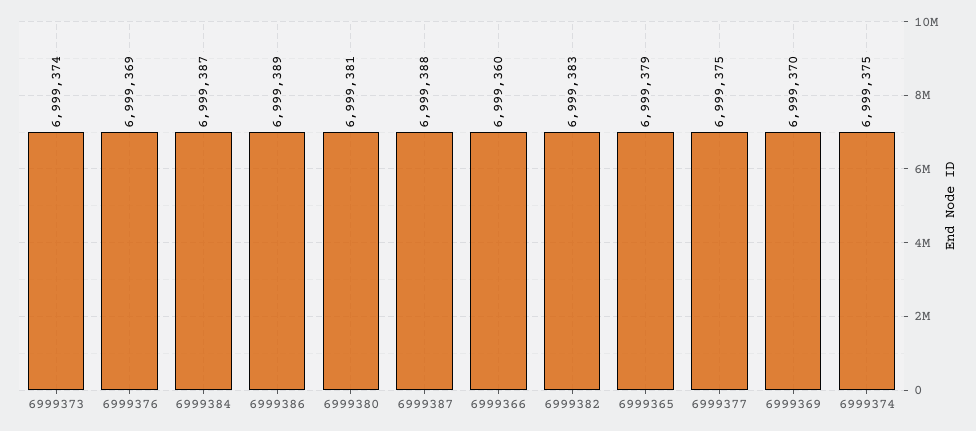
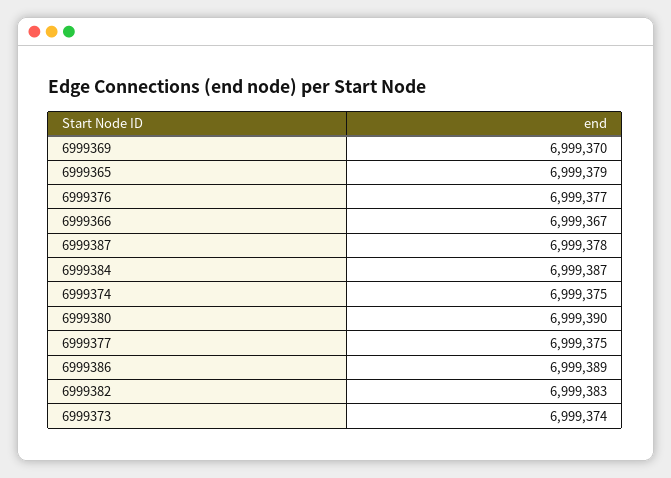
6999376: 6999369 -> 6999377
6999380: 6999381 -> 6999390
6999387: 6999388 -> 6999378
6999366: 6999360 -> 6999367

